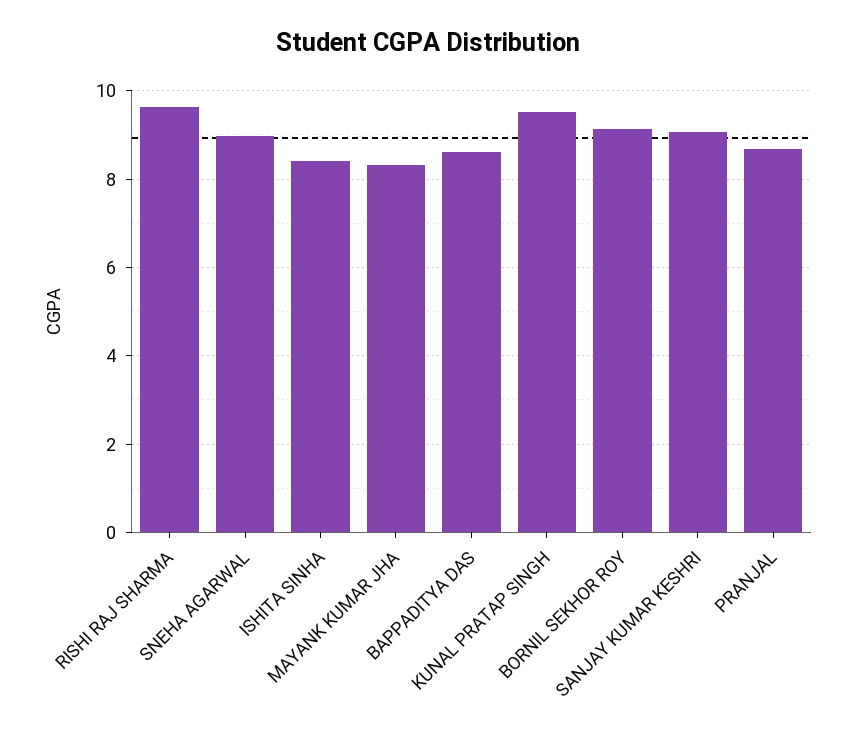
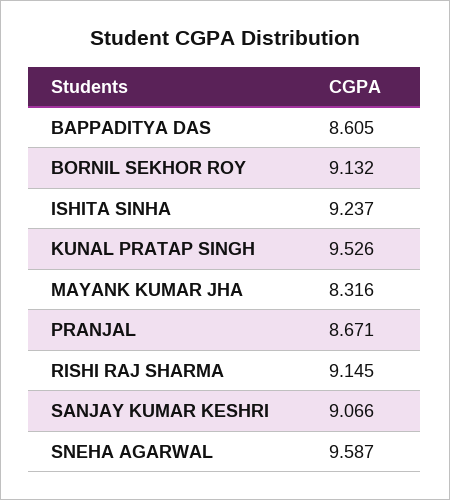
RISHI RAJ SHARMA: 9.6 -> 9.145
SNEHA AGARWAL: 9 -> 9.587
ISHITA SINHA: 8.4 -> 9.237

